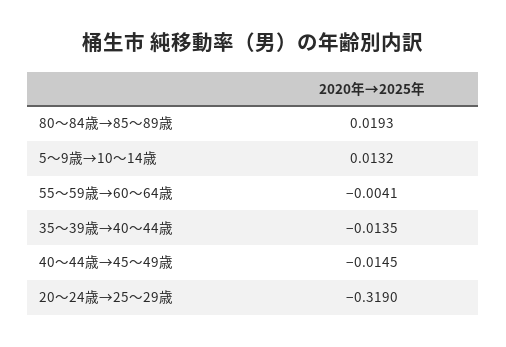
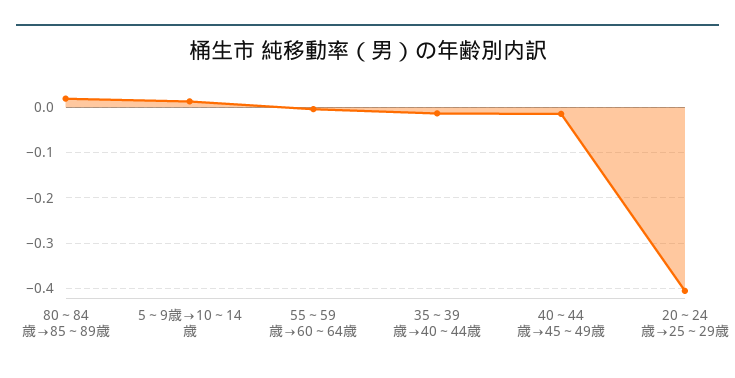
20～24歳→25～29歳: -0.319 -> -0.4

